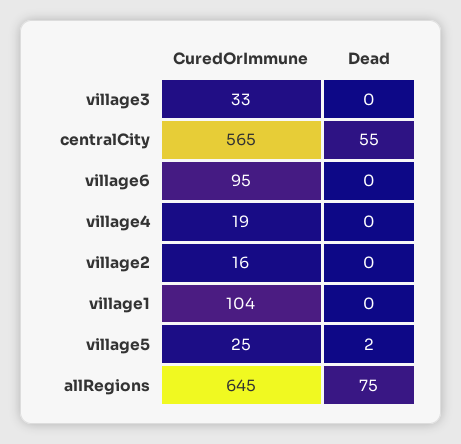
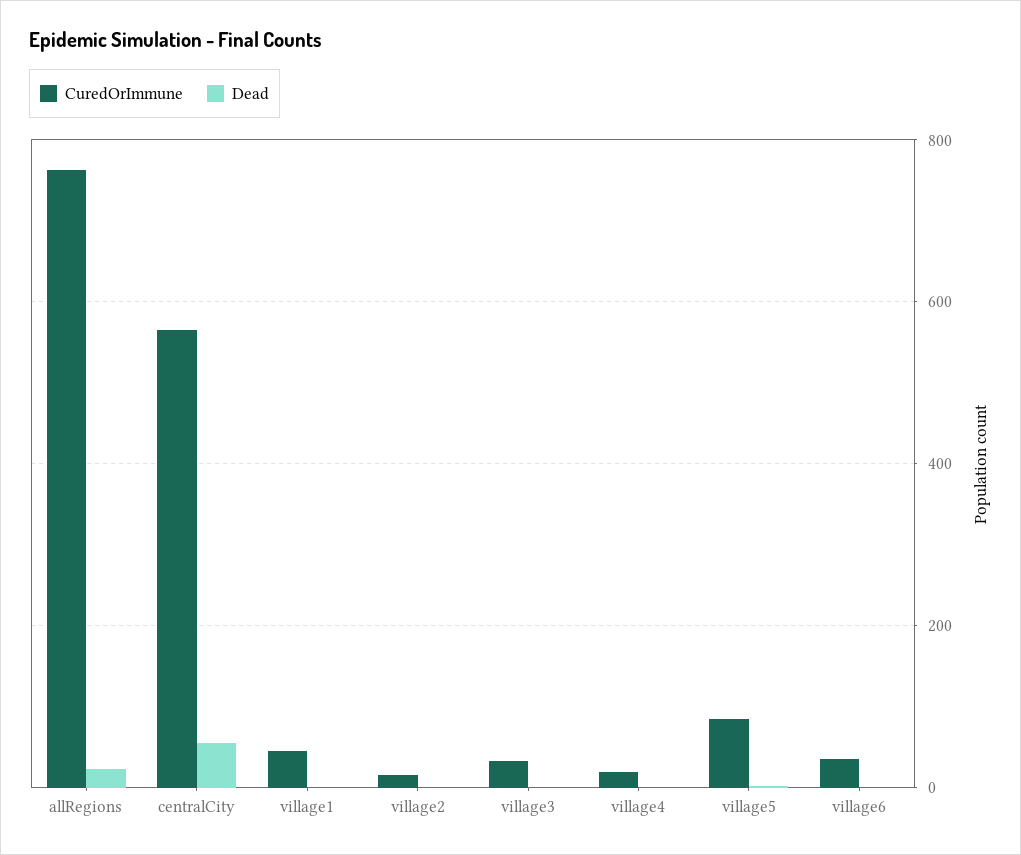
CuredOrImmune, village6: 95 -> 40
CuredOrImmune, village1: 104 -> 40
CuredOrImmune, village5: 25 -> 80
CuredOrImmune, allRegions: 645 -> 760
Dead, allRegions: 75 -> 20

